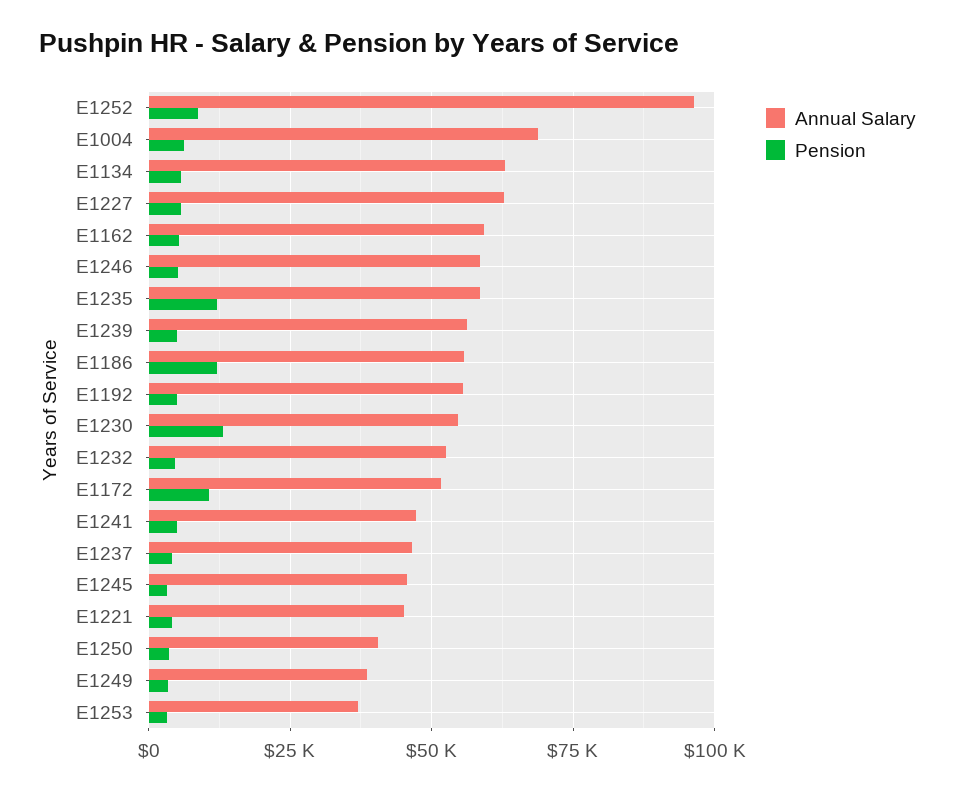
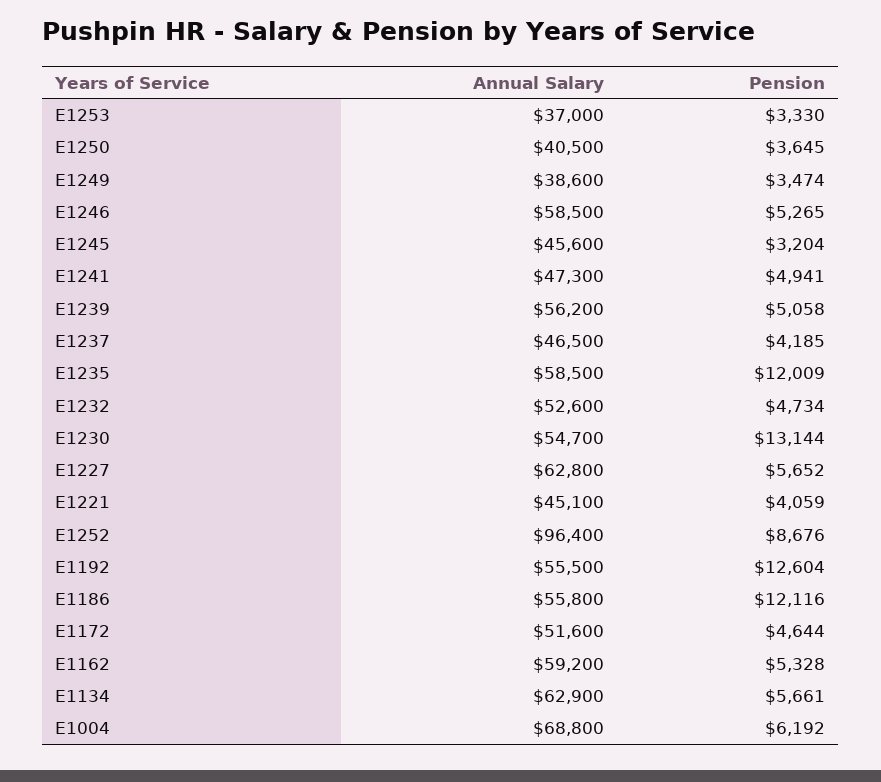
Pension, E1192: 5000 -> 12604
Pension, E1172: 10000 -> 4644

